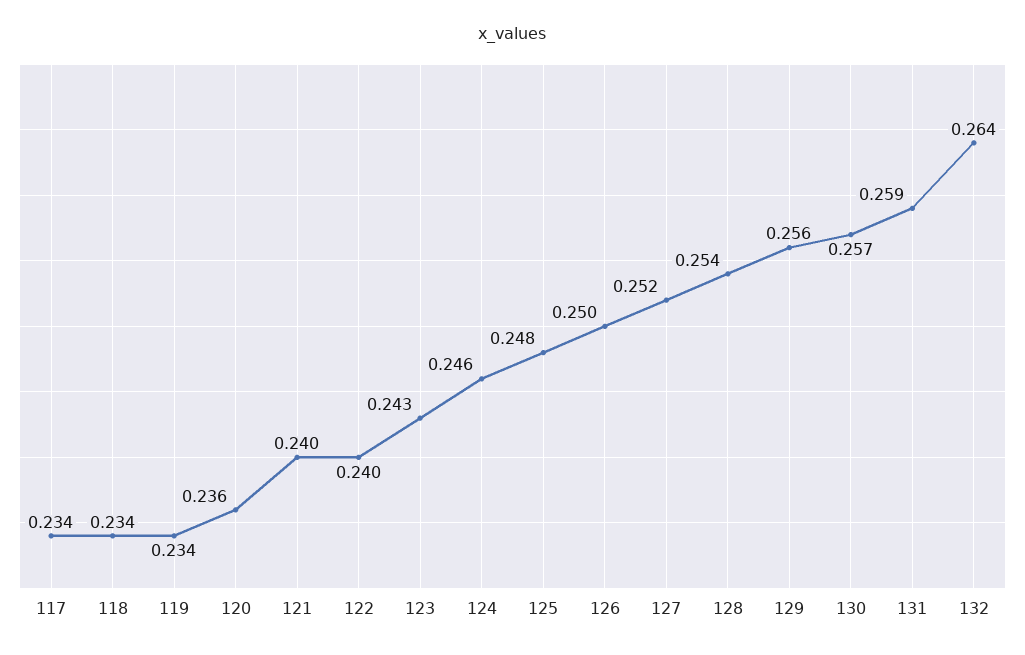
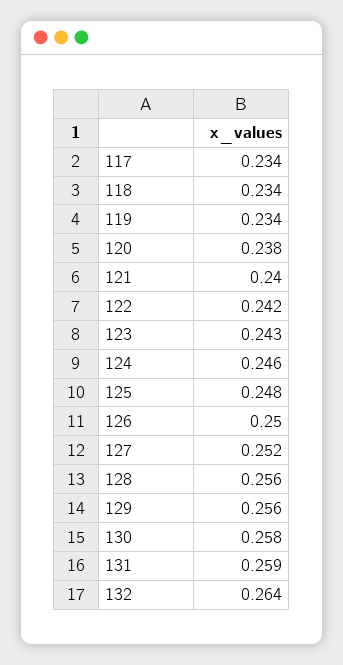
120: 0.236 -> 0.238
122: 0.24 -> 0.242
128: 0.254 -> 0.256
130: 0.257 -> 0.258

